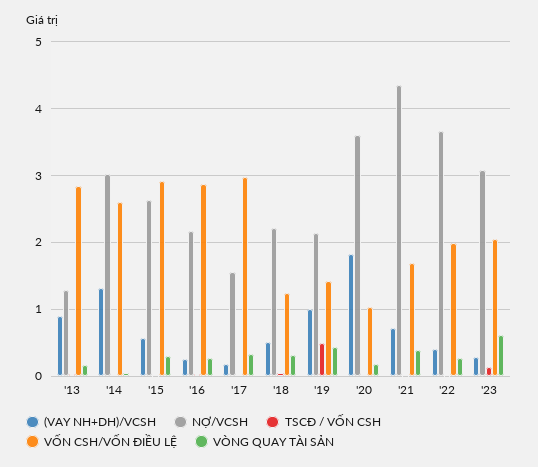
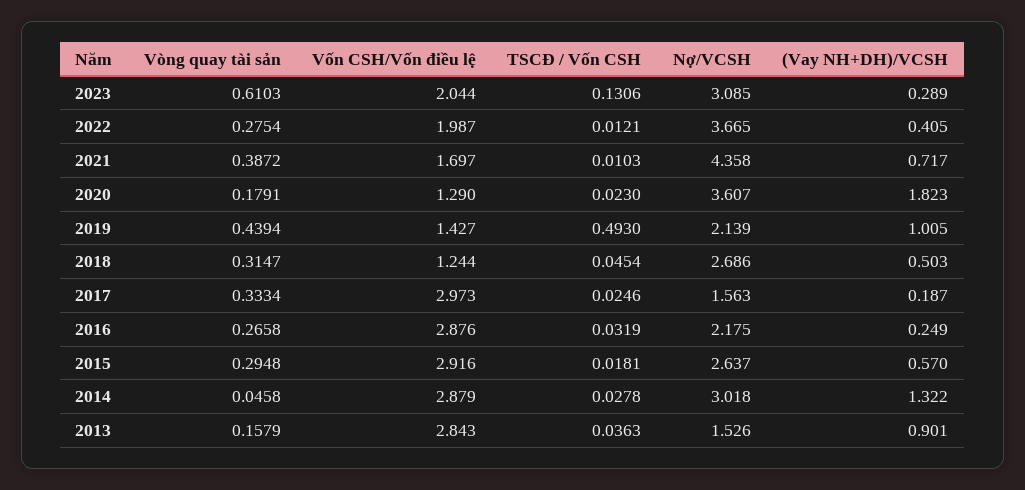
NỢ/VCSH, '13: 1.3 -> 1.526
VỐN CSH/VỐN ĐIỀU LỆ, '14: 2.6 -> 2.879
NỢ/VCSH, '18: 2.2 -> 2.686
VỐN CSH/VỐN ĐIỀU LỆ, '20: 1 -> 1.29

